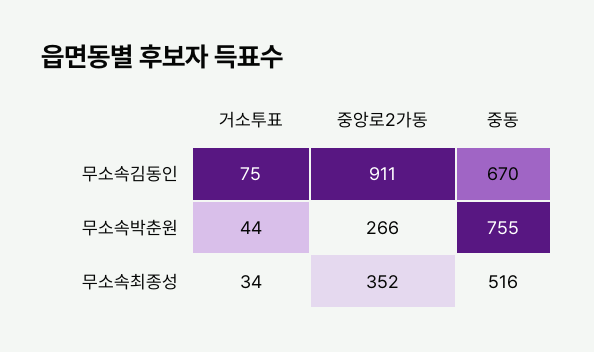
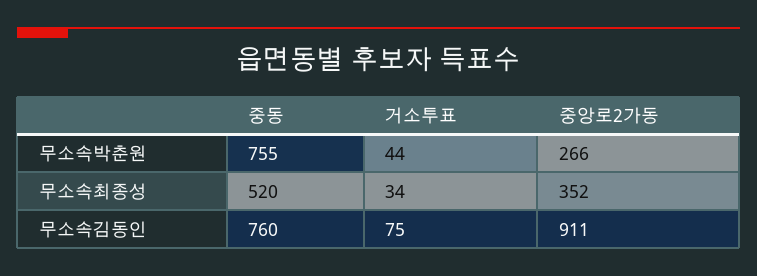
중동, 무소속김동인: 670 -> 760
중동, 무소속최종성: 516 -> 520

